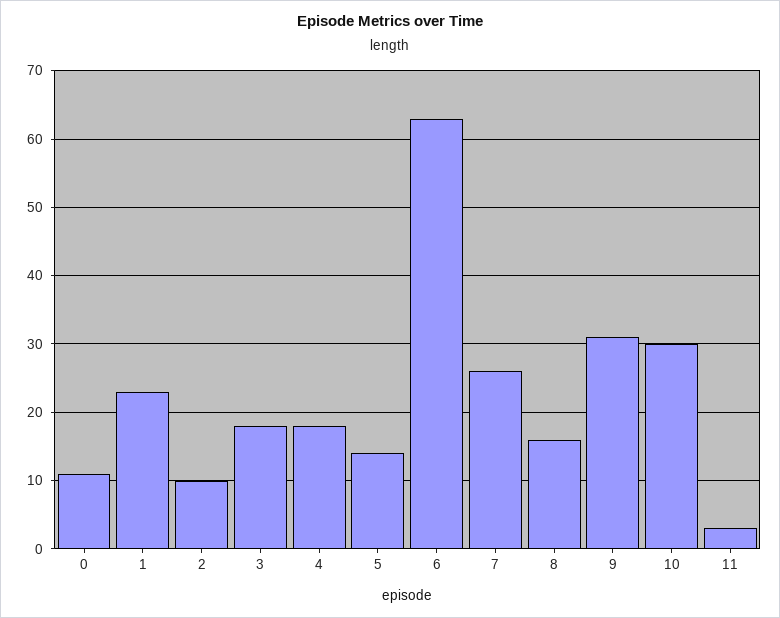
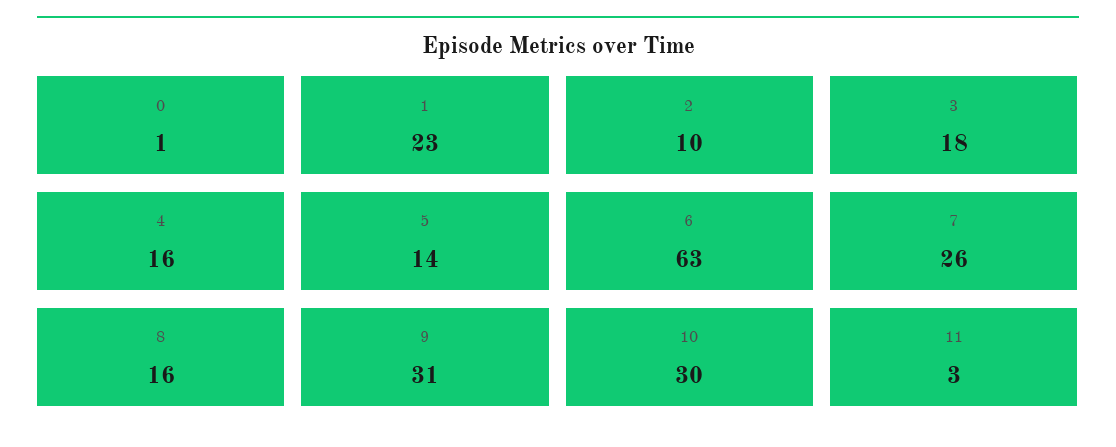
0: 11 -> 1
4: 18 -> 16

